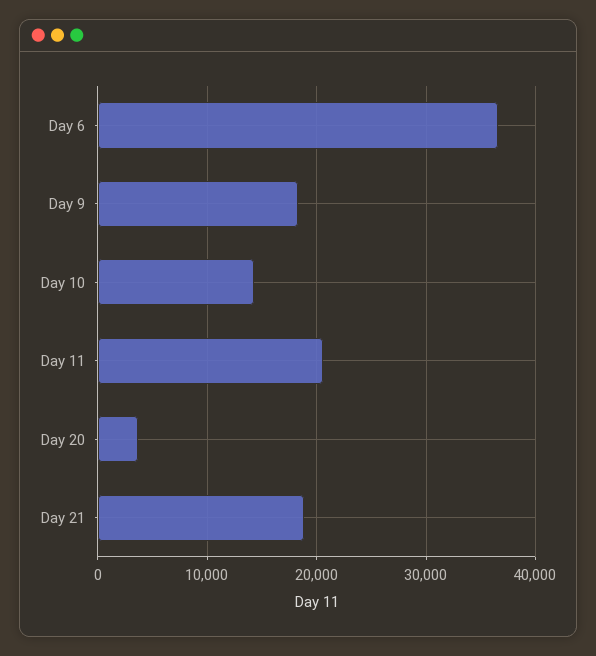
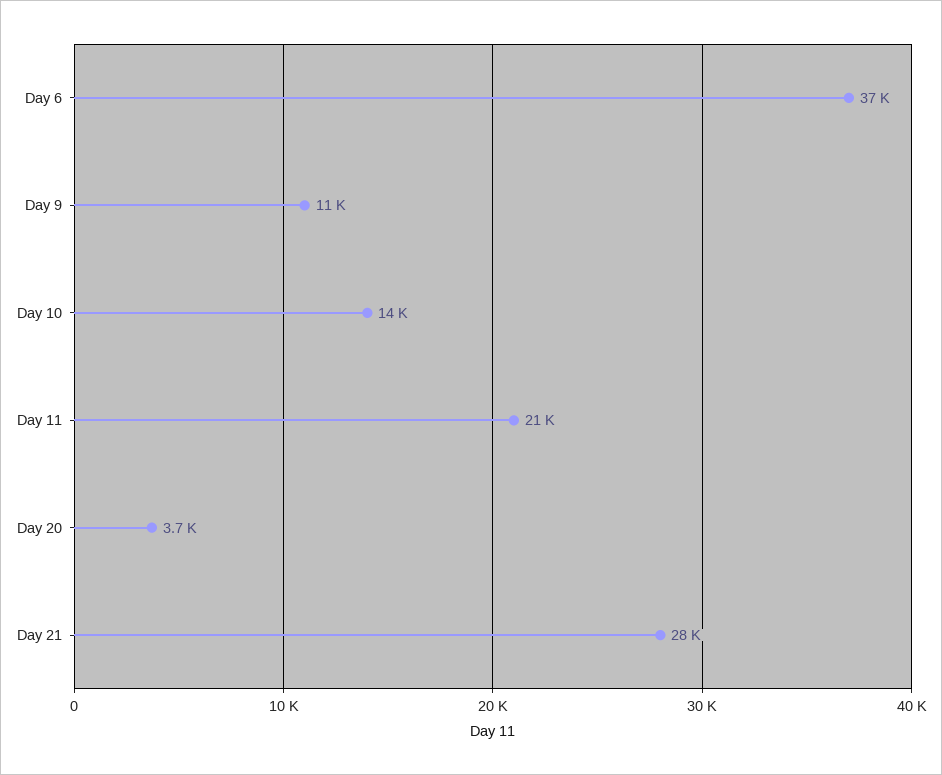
Day 9: 18000 -> 11000
Day 21: 19000 -> 28000

